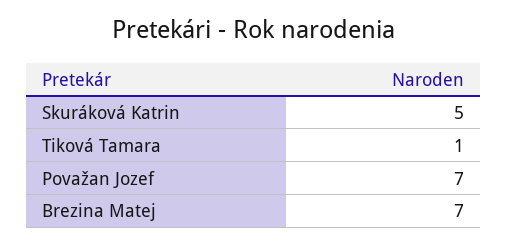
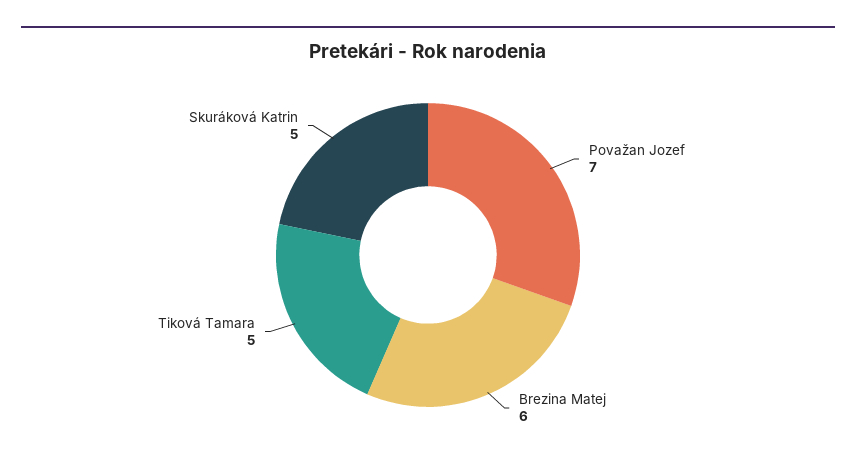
Tiková Tamara: 1 -> 5
Brezina Matej: 7 -> 6

